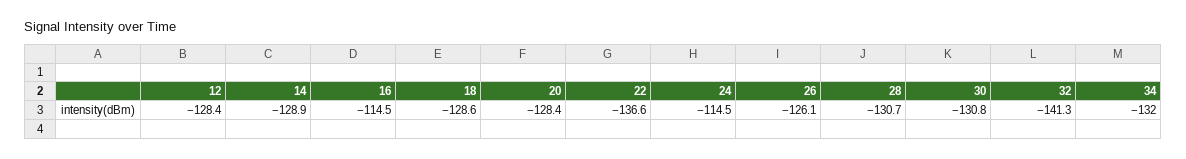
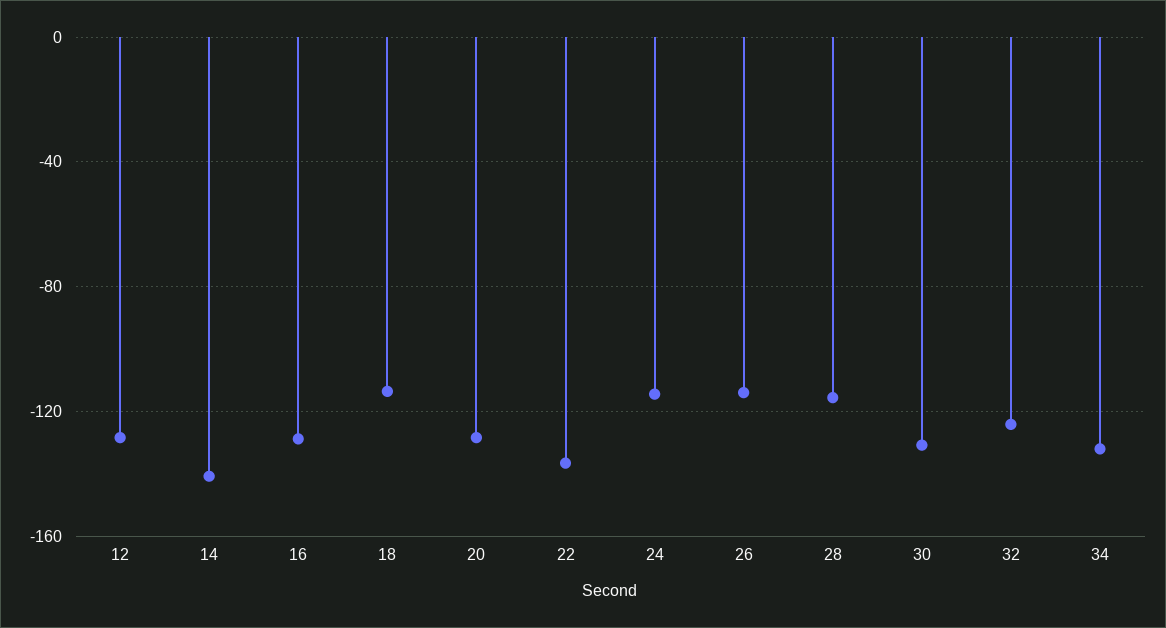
14: -128.9 -> -140
16: -114.5 -> -130
18: -128.6 -> -115
26: -126.1 -> -115
28: -130.7 -> -115
32: -141.3 -> -125

